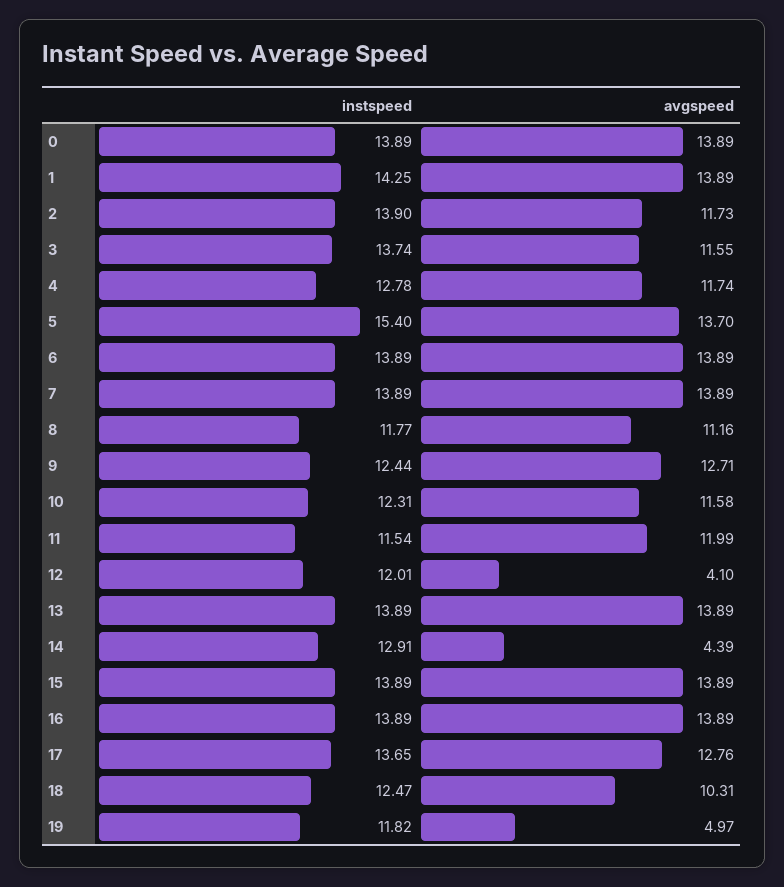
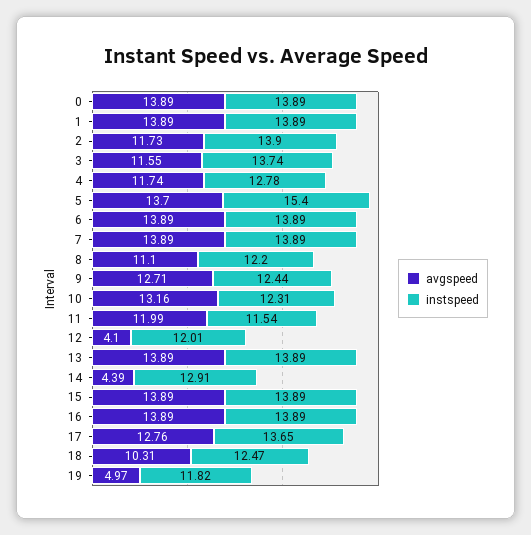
instspeed, 1: 14.25 -> 13.89
instspeed, 8: 11.77 -> 12.2
avgspeed, 8: 11.16 -> 11.1
avgspeed, 10: 11.58 -> 13.16

